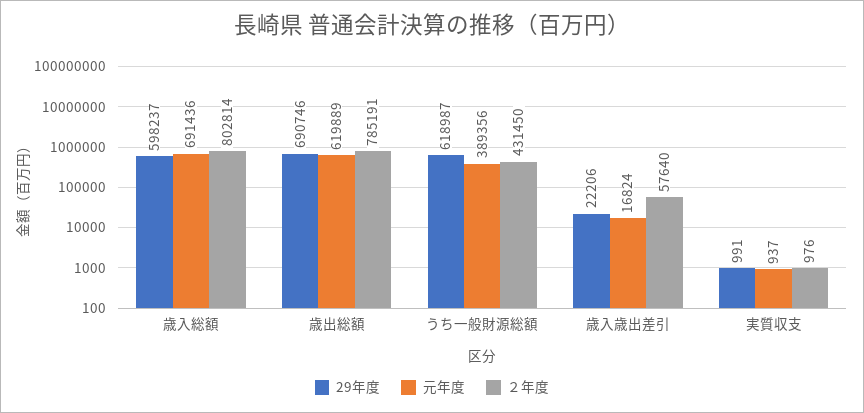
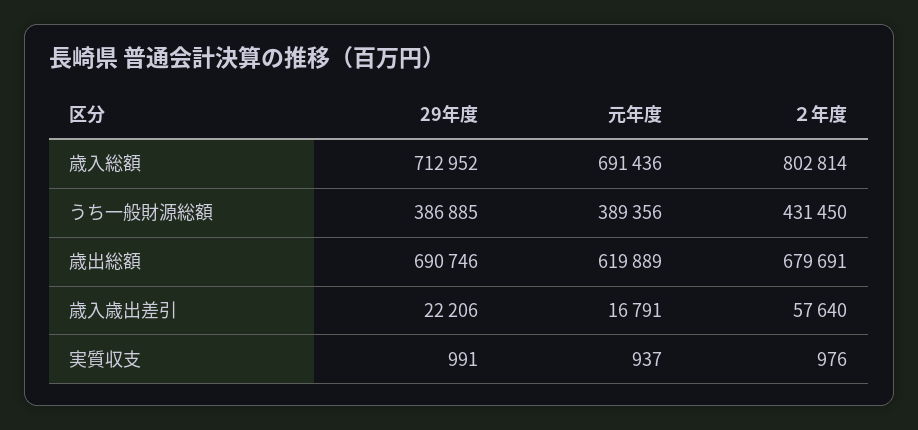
29年度, 歳入総額: 598237 -> 712952
２年度, 歳出総額: 785191 -> 679691
29年度, うち一般財源総額: 618987 -> 386885
元年度, 歳入歳出差引: 16824 -> 16791

